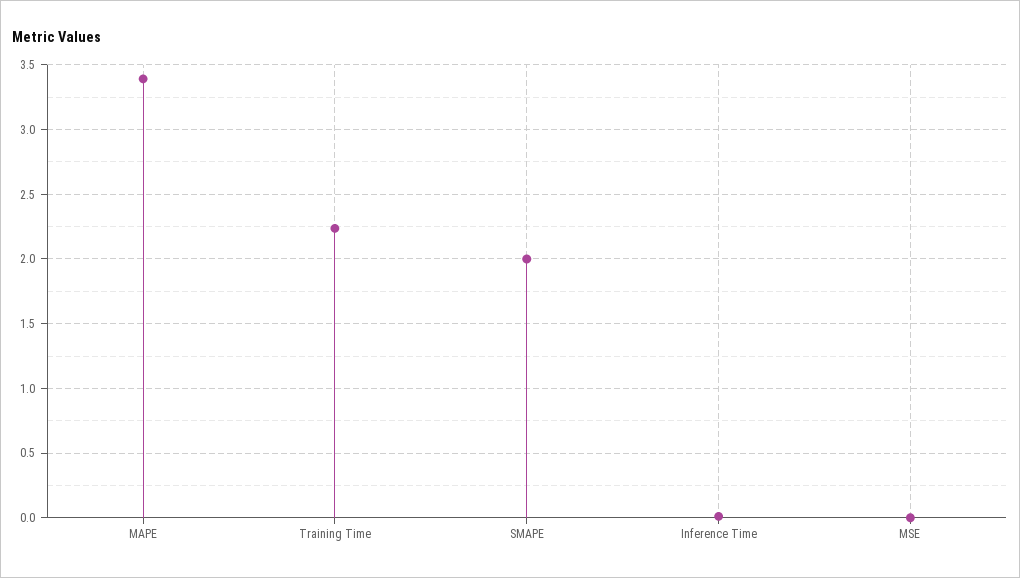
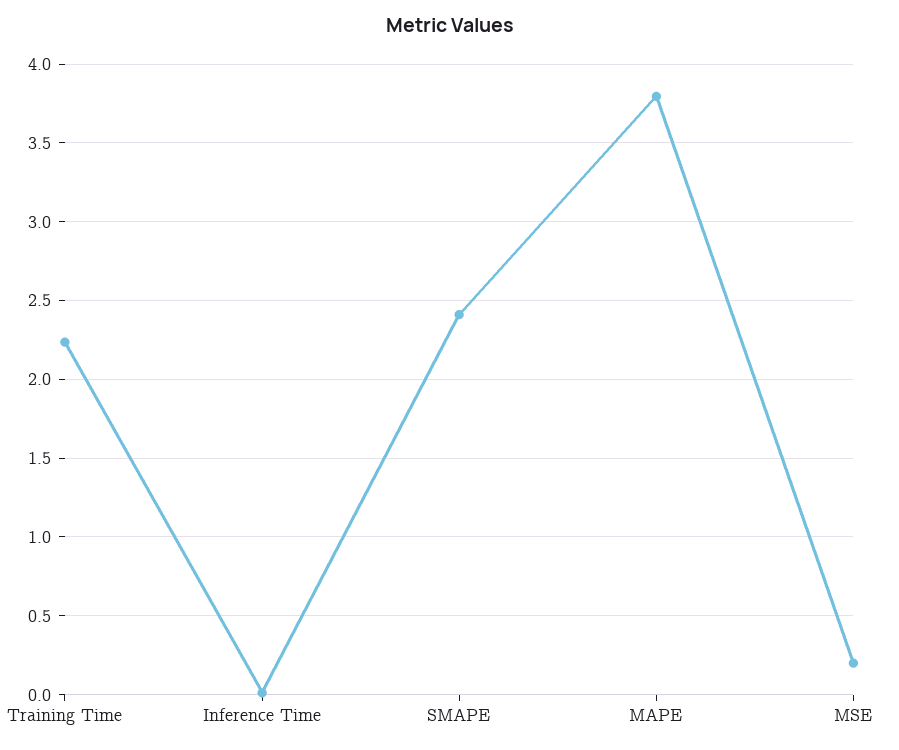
MAPE: 3.4 -> 3.8
SMAPE: 2 -> 2.4
MSE: 0 -> 0.2

